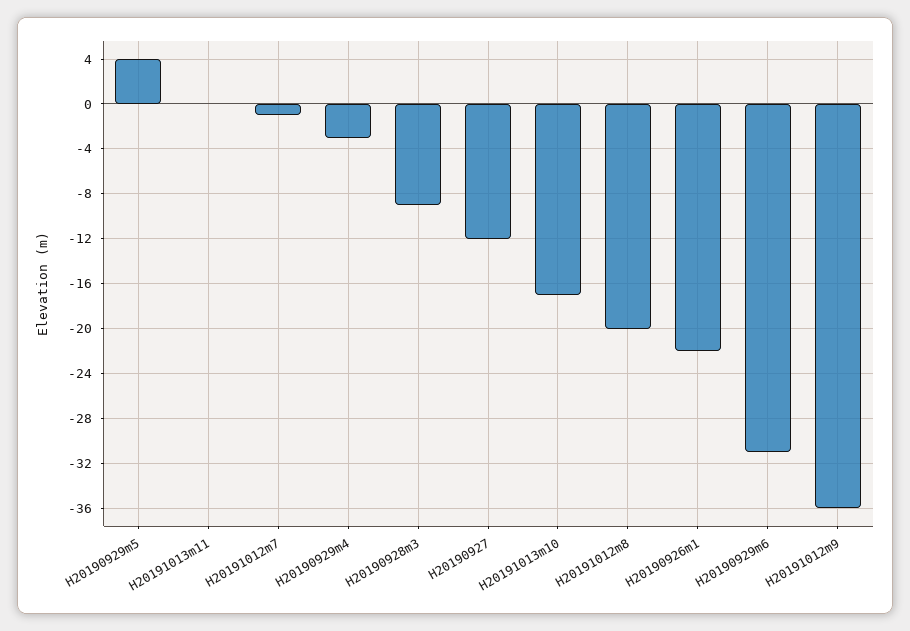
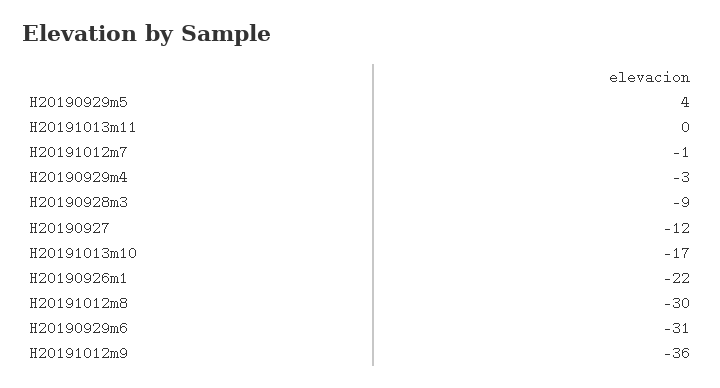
H20191012m8: -20 -> -30

